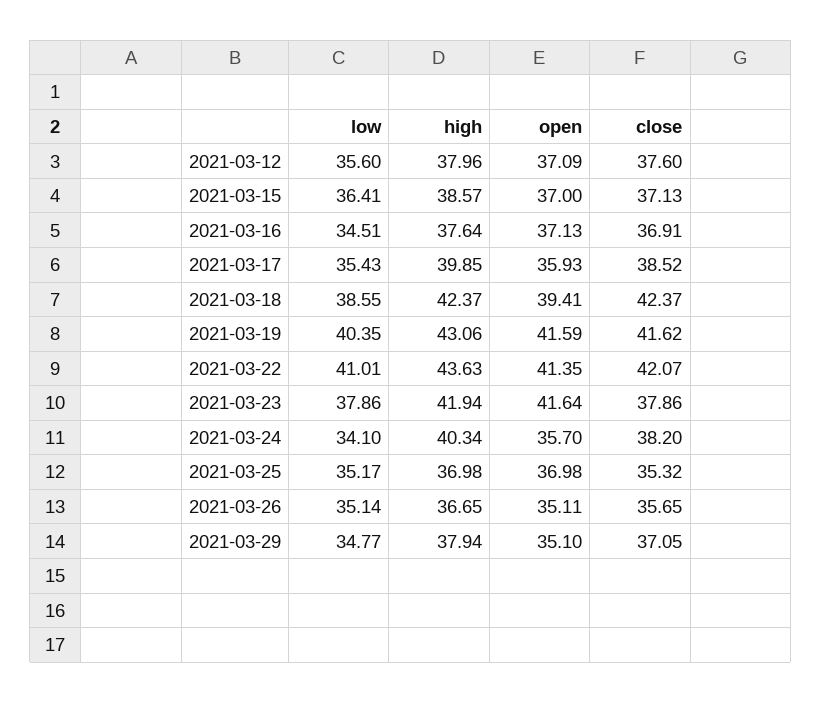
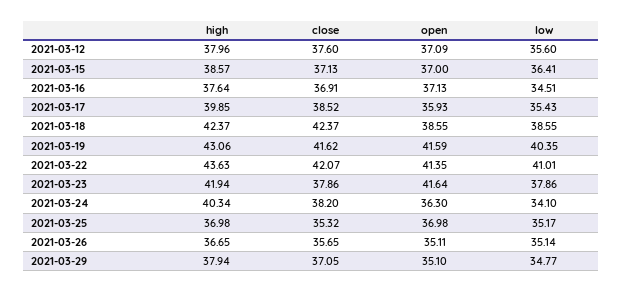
open, 2021-03-18: 39.41 -> 38.55
open, 2021-03-24: 35.7 -> 36.3

